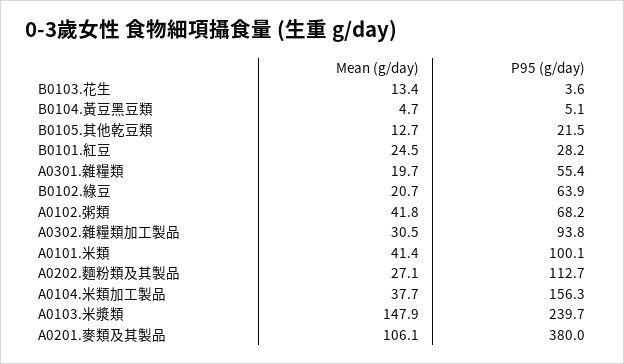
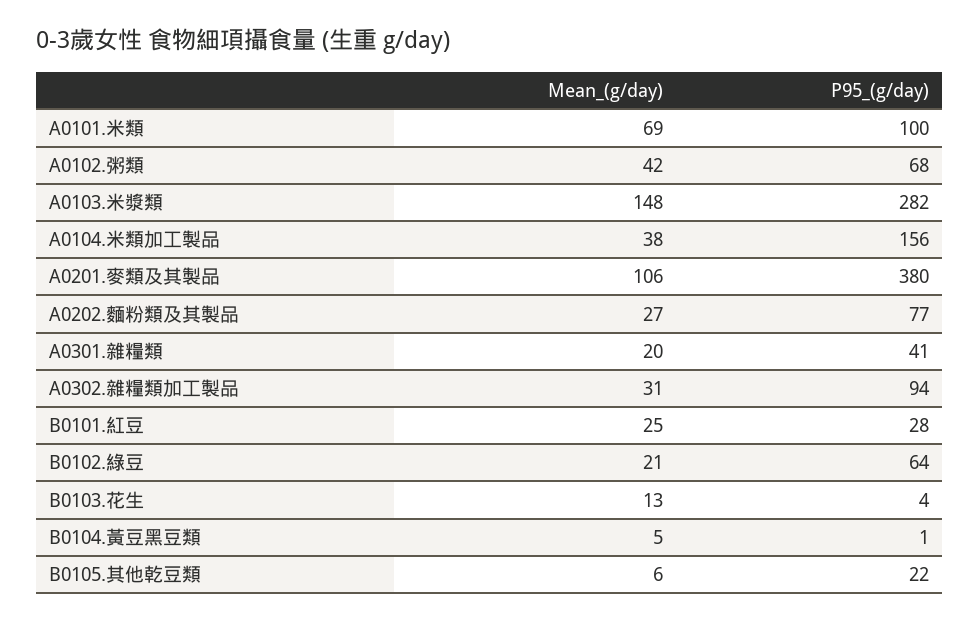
P95 (g/day), B0104.黃豆黑豆類: 5.1 -> 1
Mean (g/day), B0105.其他乾豆類: 12.7 -> 6
P95 (g/day), A0301.雜糧類: 55.4 -> 41
Mean (g/day), A0101.米類: 41.4 -> 69
P95 (g/day), A0202.麵粉類及其製品: 112.7 -> 77
P95 (g/day), A0103.米漿類: 239.7 -> 282

